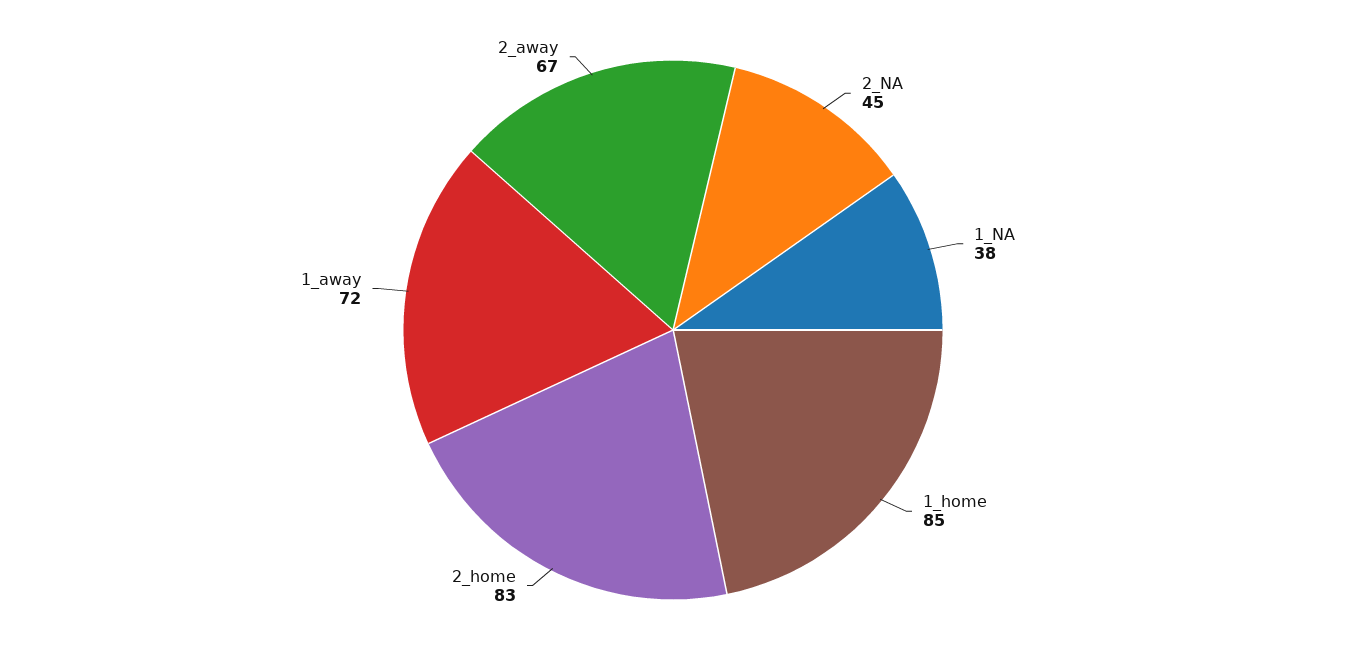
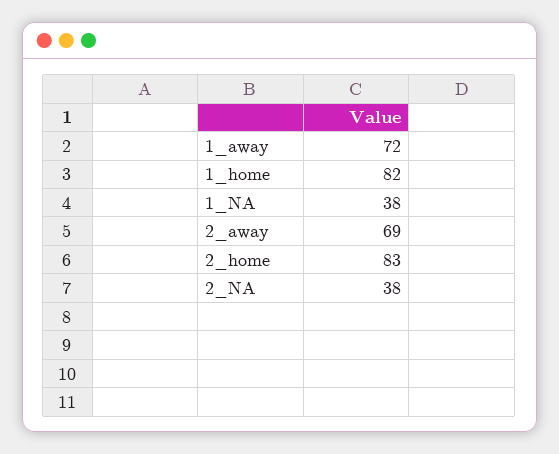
2_NA: 45 -> 38
1_home: 85 -> 82
2_away: 67 -> 69

